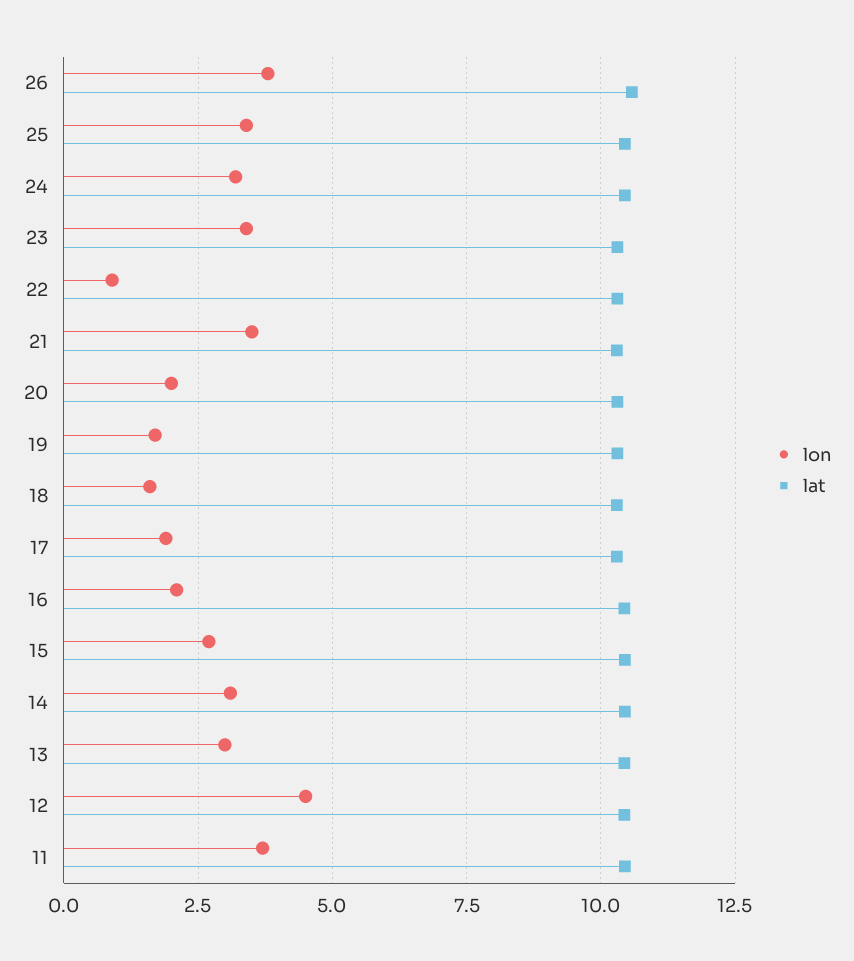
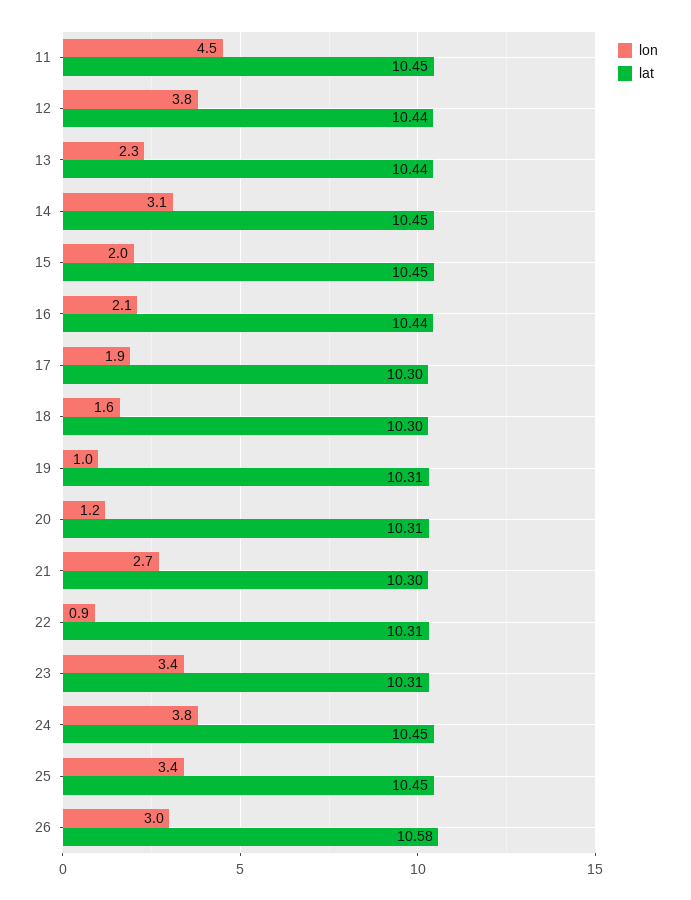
lon, 26: 3.75 -> 3
lon, 24: 3.25 -> 3.8
lon, 21: 3.5 -> 2.7
lon, 20: 2 -> 1.2
lon, 19: 1.75 -> 1
lon, 15: 2.75 -> 2
lon, 13: 3 -> 2.3
lon, 12: 4.5 -> 3.8
lon, 11: 3.75 -> 4.5

